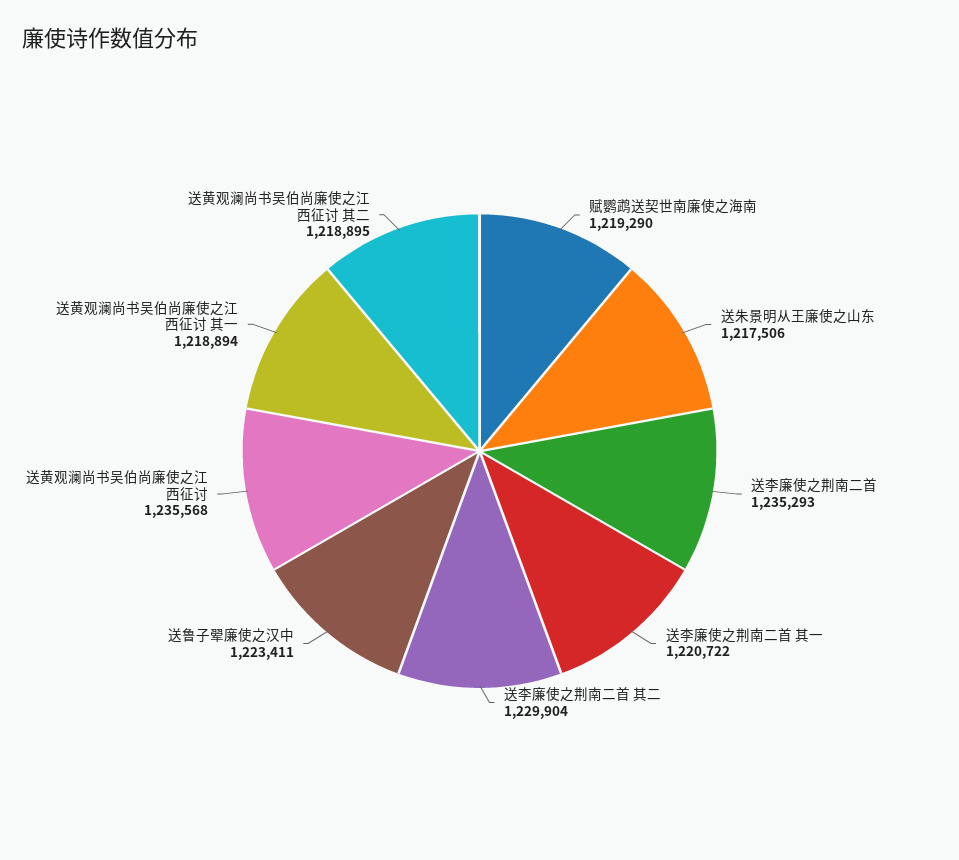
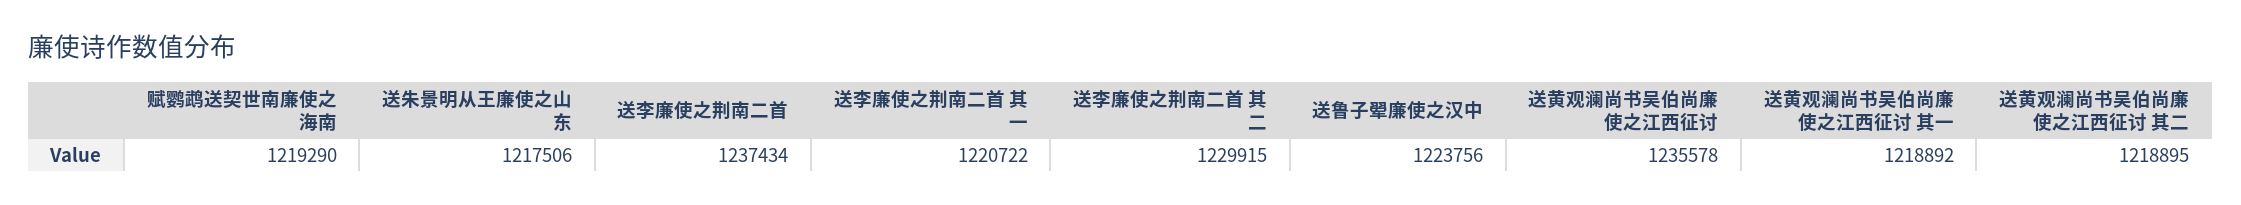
送李廉使之荆南二首: 1235293 -> 1237434
送李廉使之荆南二首 其二: 1229904 -> 1229915
送鲁子翚廉使之汉中: 1223411 -> 1223756
送黄观澜尚书吴伯尚廉使之江西征讨: 1235568 -> 1235578
送黄观澜尚书吴伯尚廉使之江西征讨 其一: 1218894 -> 1218892

